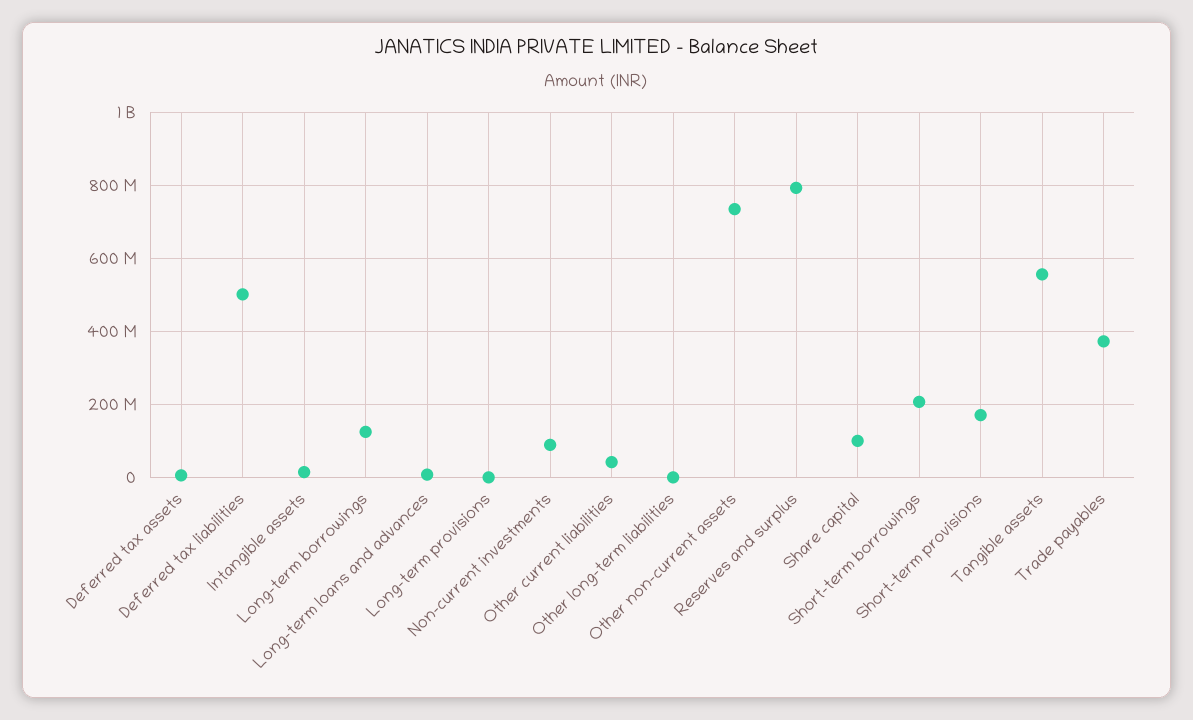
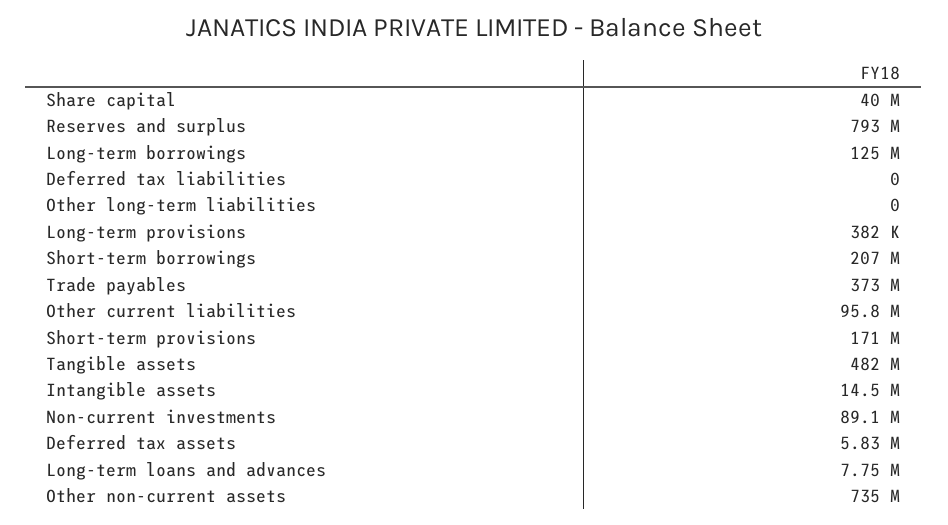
Deferred tax liabilities: 500000000 -> 0
Other current liabilities: 40000000 -> 95800000
Share capital: 100000000 -> 40000000
Tangible assets: 560000000 -> 482000000

